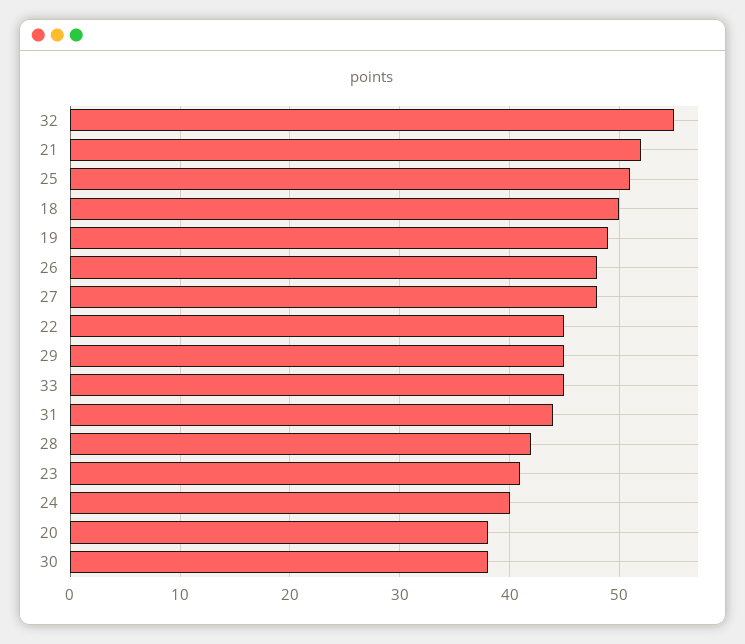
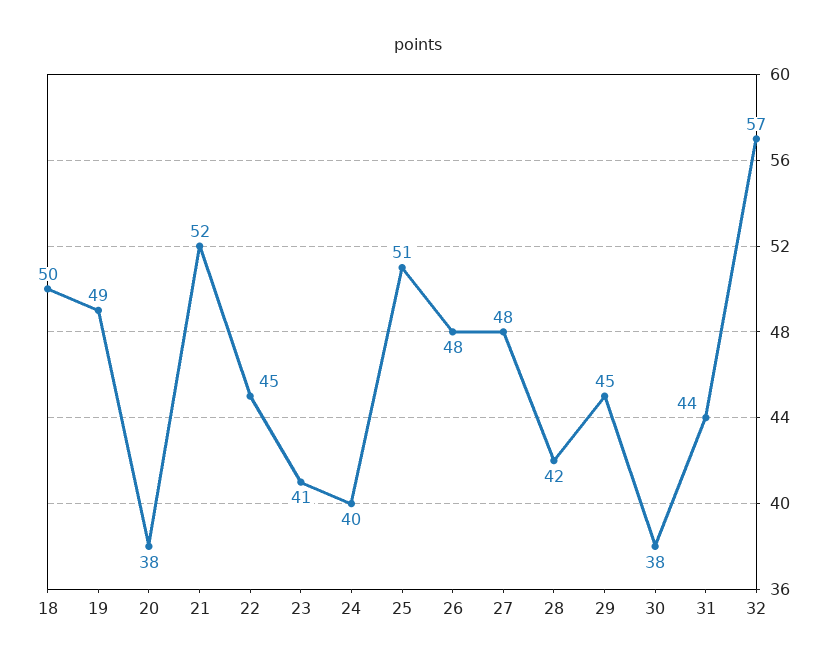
32: 55 -> 57
33: 45 -> none

